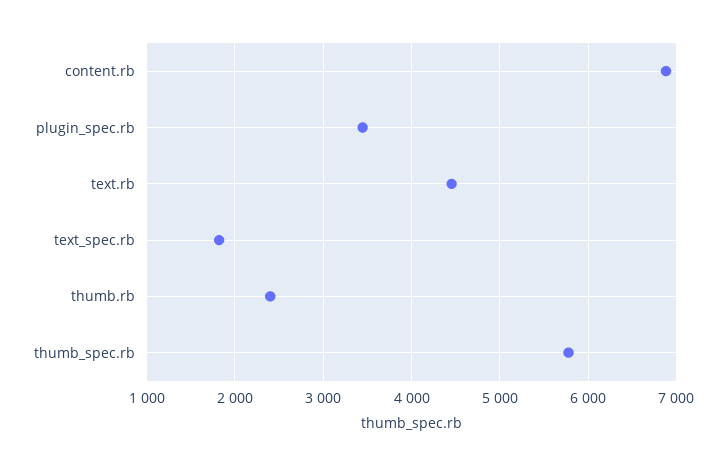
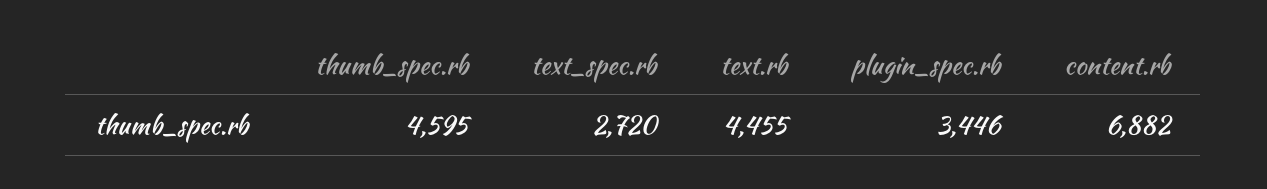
text_spec.rb: 1800 -> 2720
thumb.rb: 2400 -> none
thumb_spec.rb: 5800 -> 4595

